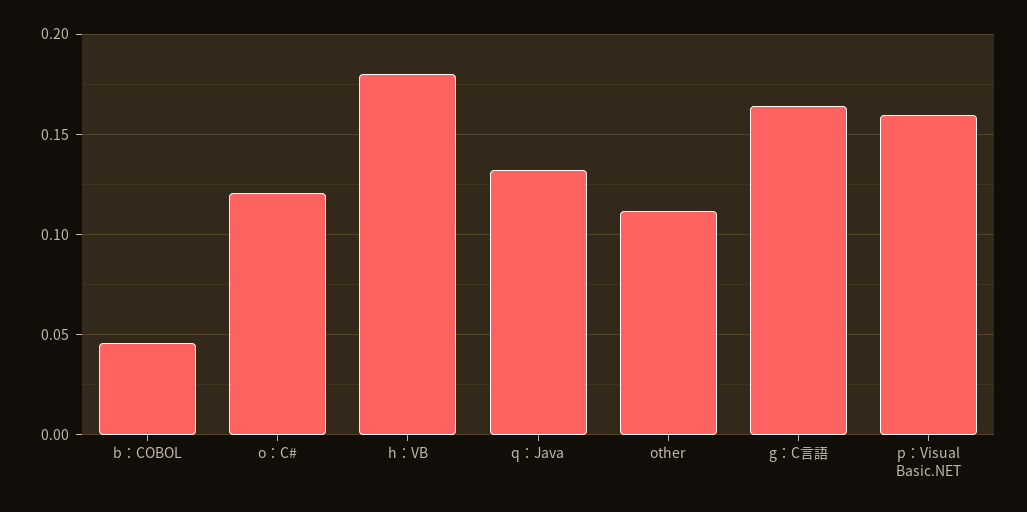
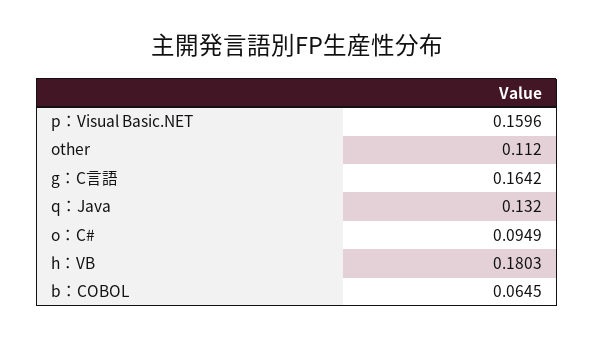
b：COBOL: 0.045 -> 0.0645
o：C#: 0.12 -> 0.0949

